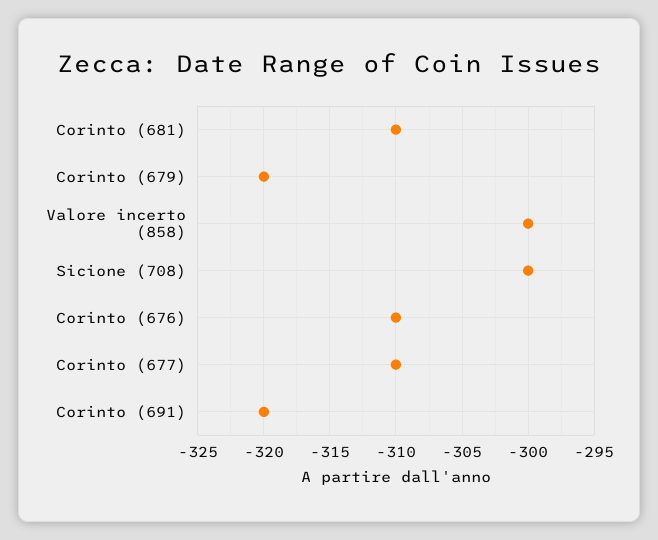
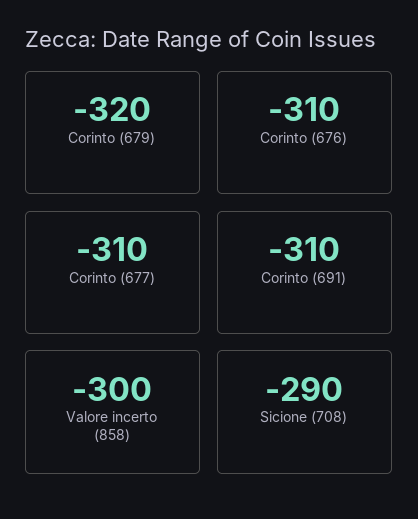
Corinto (681): -310 -> none
Sicione (708): -300 -> -290
Corinto (691): -320 -> -310

